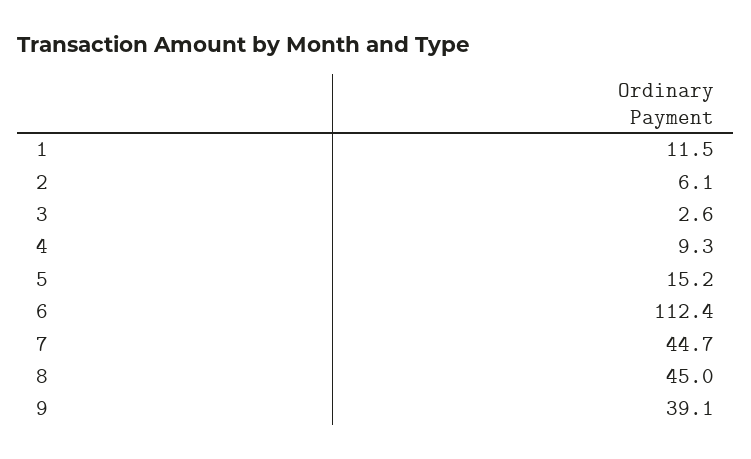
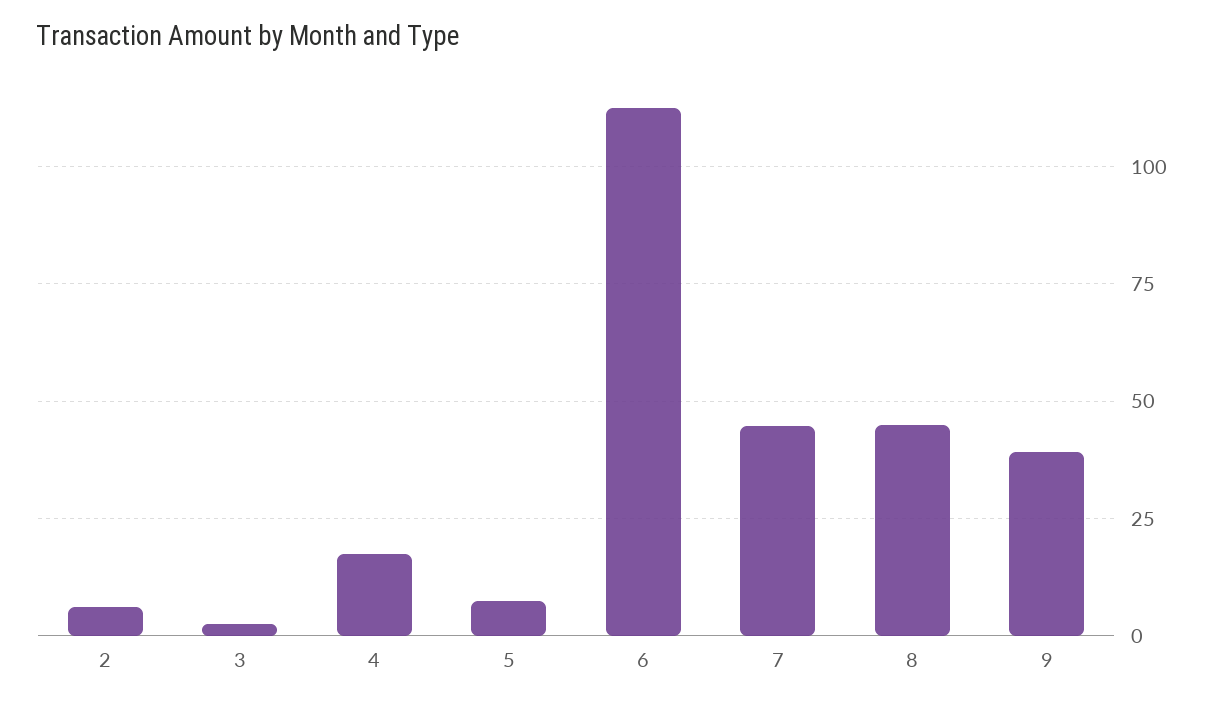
1: 11.5 -> none
4: 9.3 -> 17.5
5: 15.2 -> 7.5

